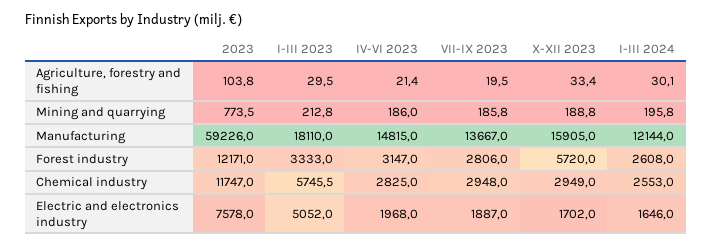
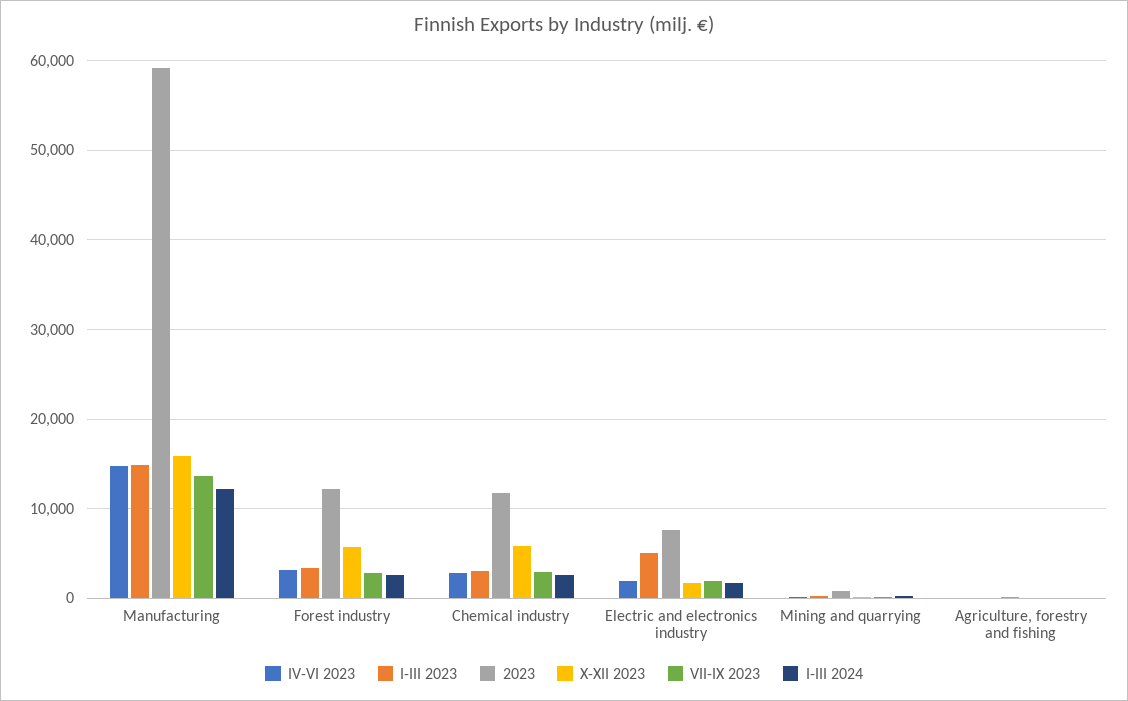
I-III 2023, Manufacturing: 18110 -> 15000
I-III 2023, Chemical industry: 5745.5 -> 3000
X-XII 2023, Chemical industry: 2949 -> 6000

